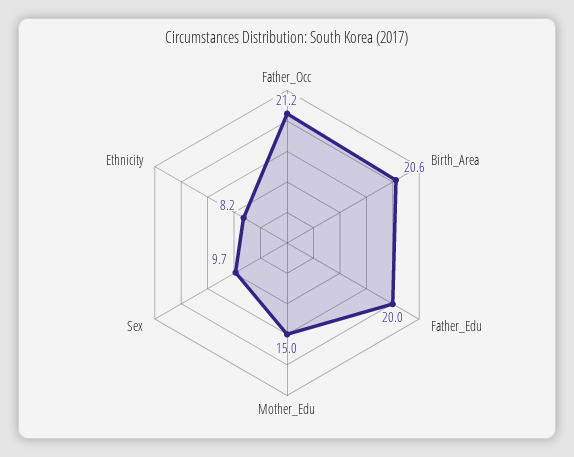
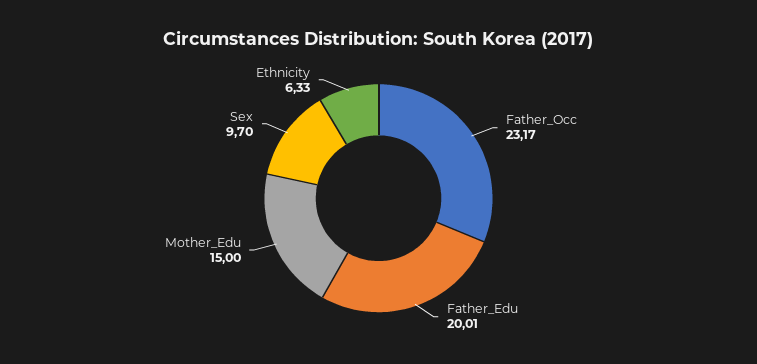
Father_Occ: 21.2 -> 23.17
Birth_Area: 20.6 -> none
Ethnicity: 8.2 -> 6.33

